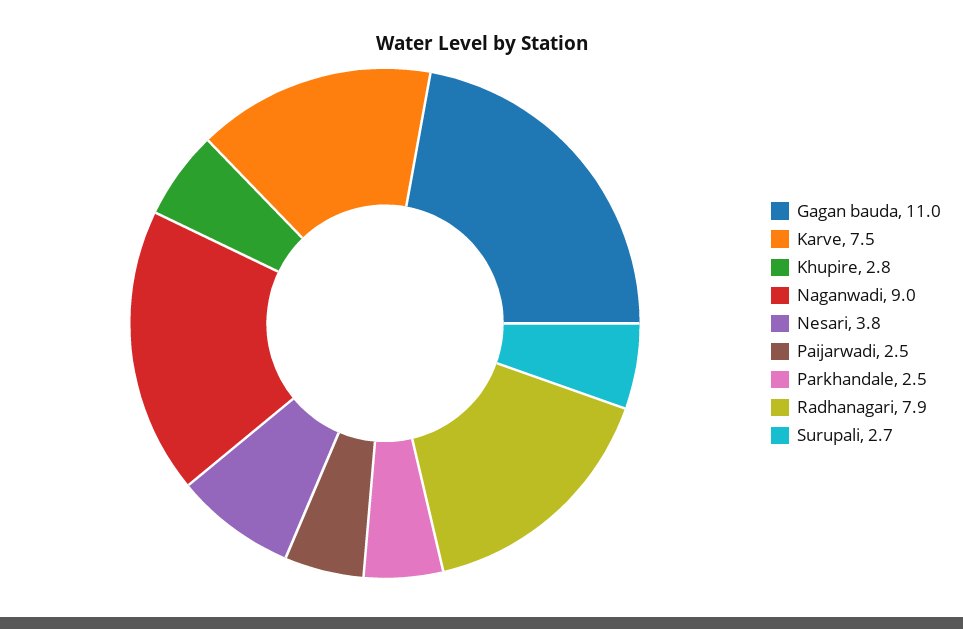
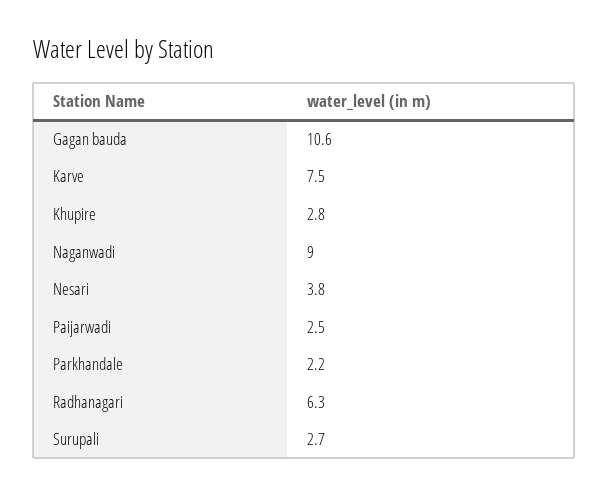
Gagan bauda: 11 -> 10.6
Parkhandale: 2.5 -> 2.2
Radhanagari: 7.9 -> 6.3

